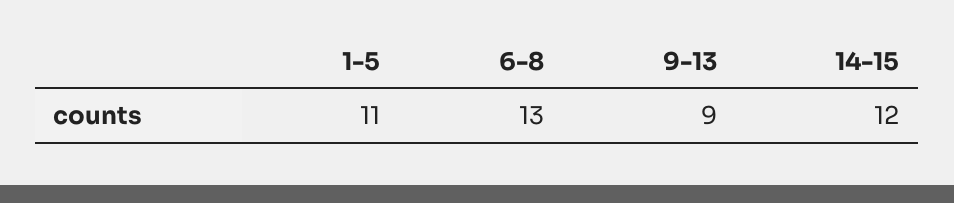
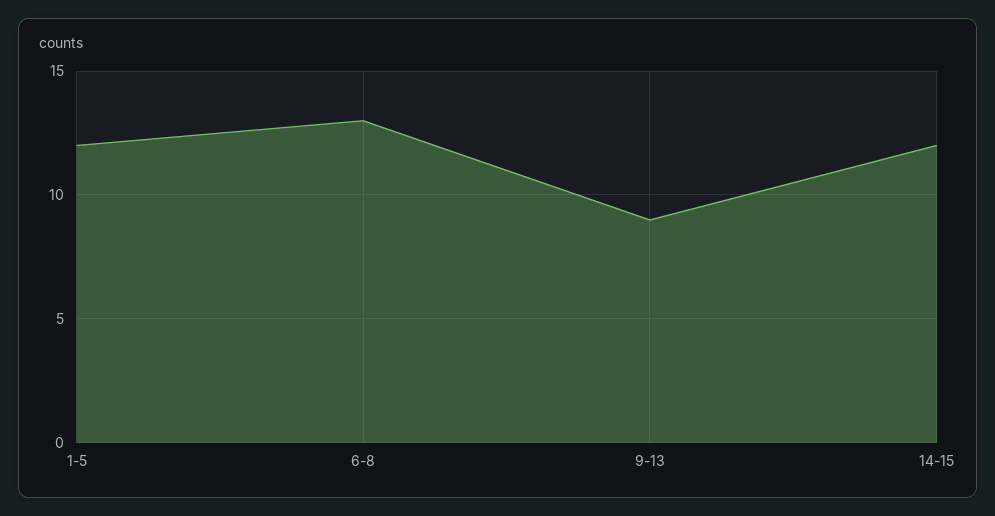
1-5: 11 -> 12

